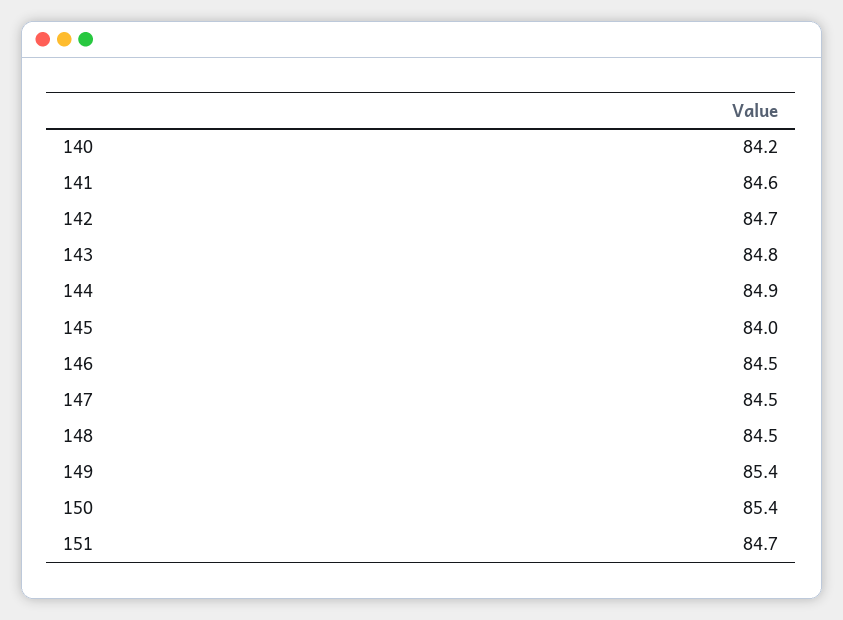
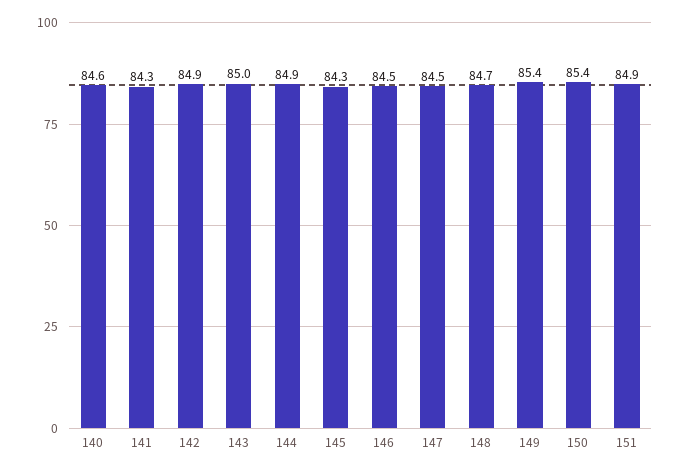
140: 84.2 -> 84.6
141: 84.6 -> 84.3
142: 84.7 -> 84.9
143: 84.8 -> 85
145: 84 -> 84.3
148: 84.5 -> 84.7
151: 84.7 -> 84.9

